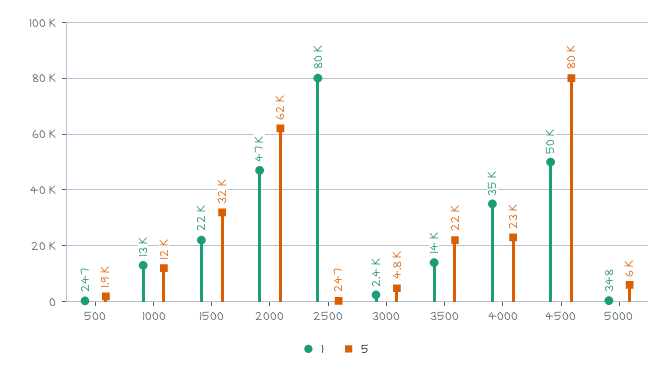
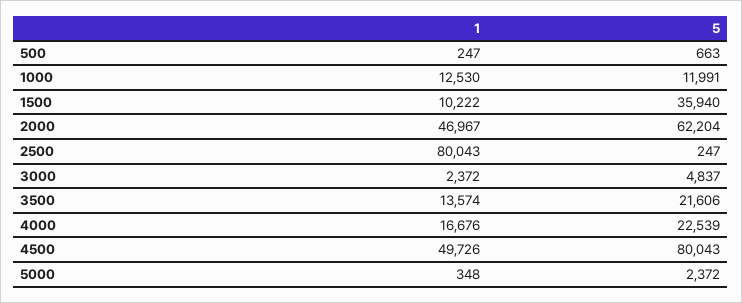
5, 500: 1900 -> 663
1, 1500: 22000 -> 10222
5, 1500: 32000 -> 35940
1, 4000: 35000 -> 16676
5, 5000: 6000 -> 2372

